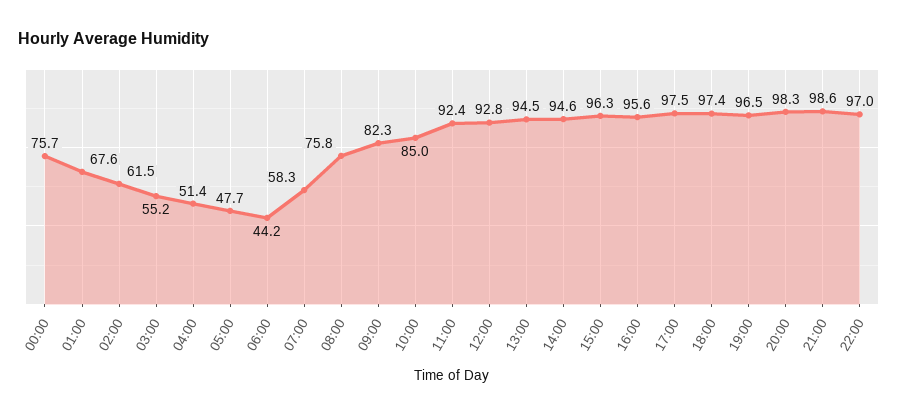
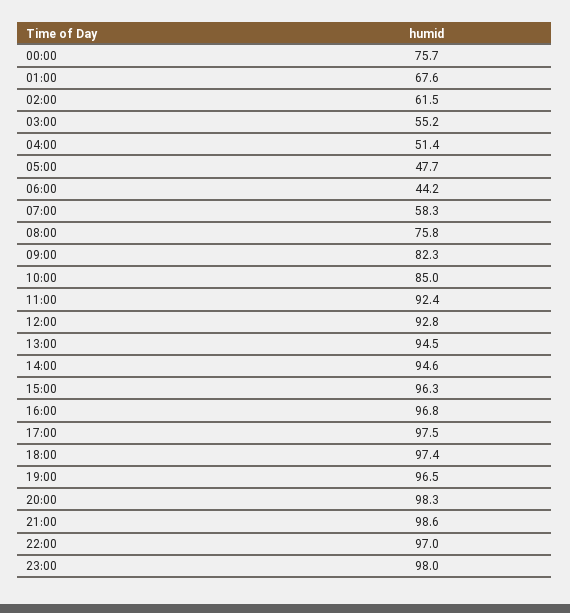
16:00: 95.6 -> 96.8
23:00: none -> 98

